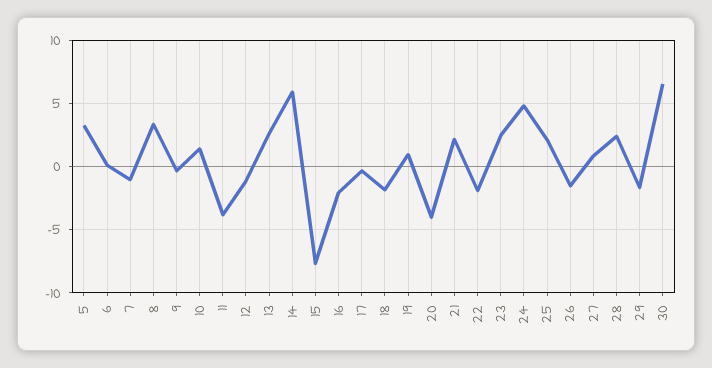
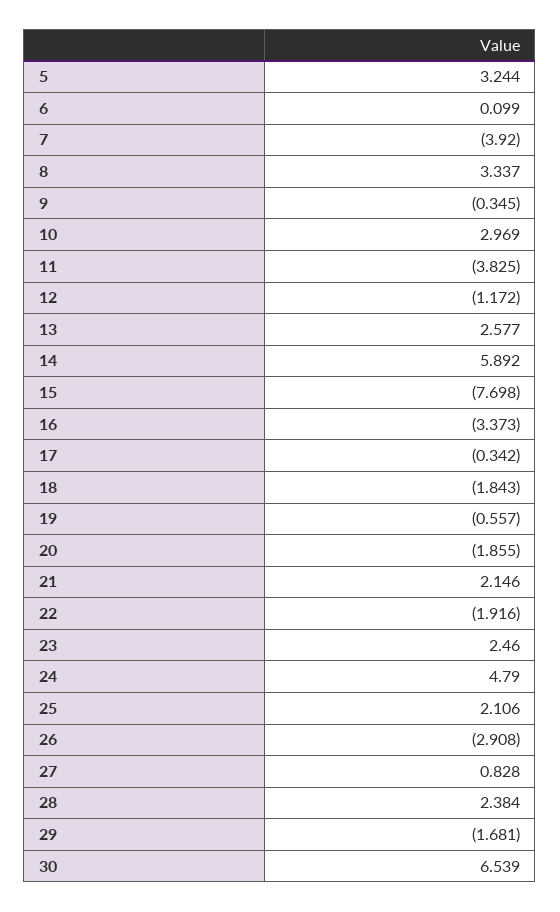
7: -1 -> -3.92
10: 1.5 -> 2.969
16: -2 -> -3.373
19: 1 -> -0.557
20: -4 -> -1.855
26: -1.5 -> -2.908

